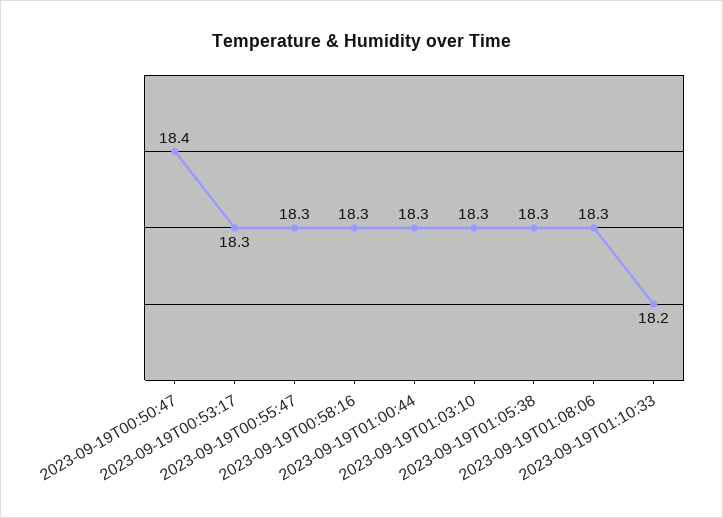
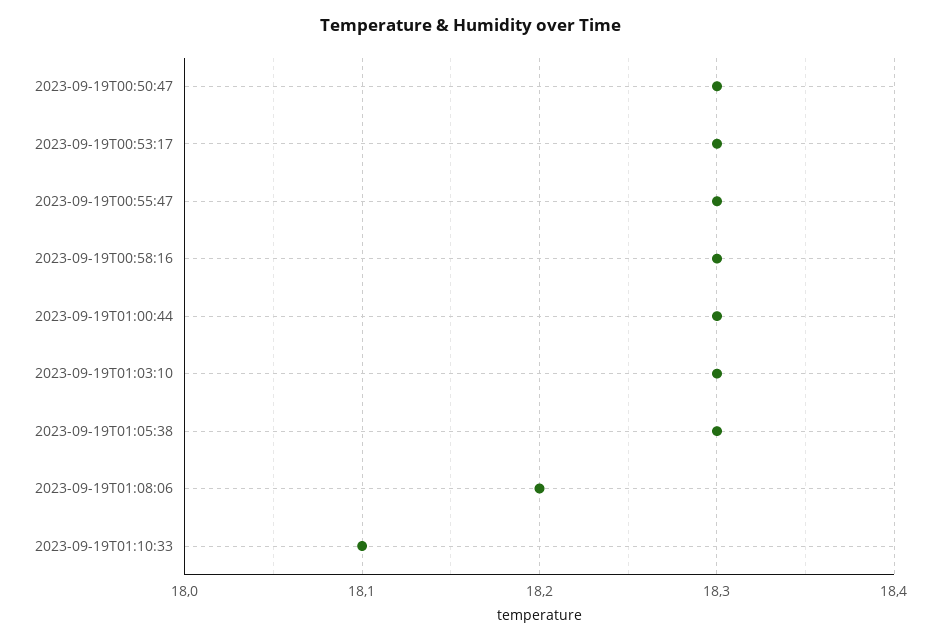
2023-09-19T00:50:47: 18.4 -> 18.3
2023-09-19T01:08:06: 18.3 -> 18.2
2023-09-19T01:10:33: 18.2 -> 18.1

